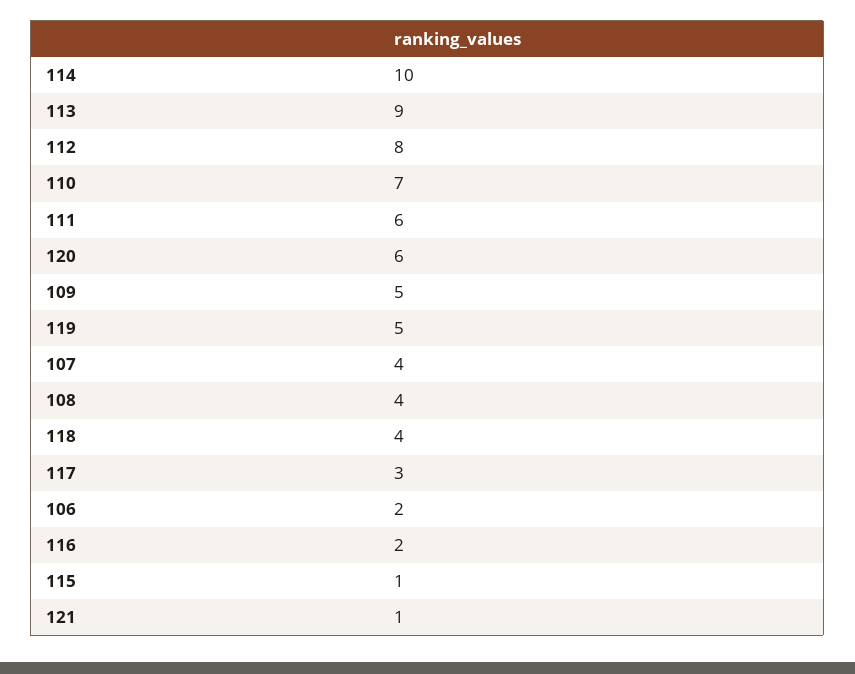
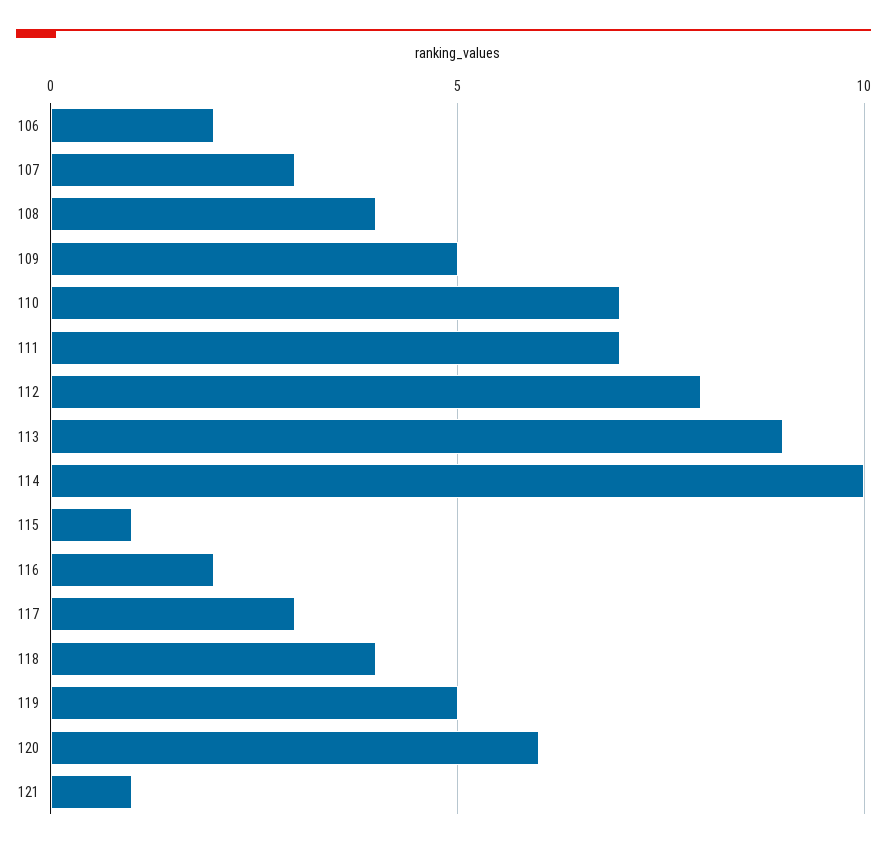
111: 6 -> 7
107: 4 -> 3

